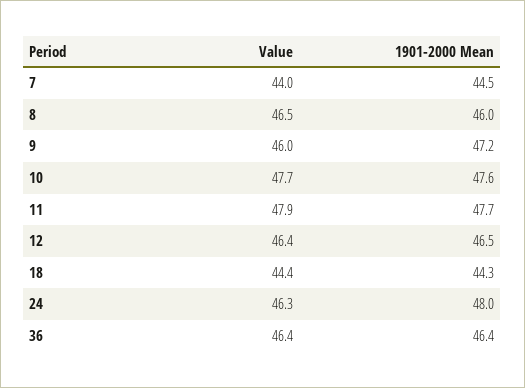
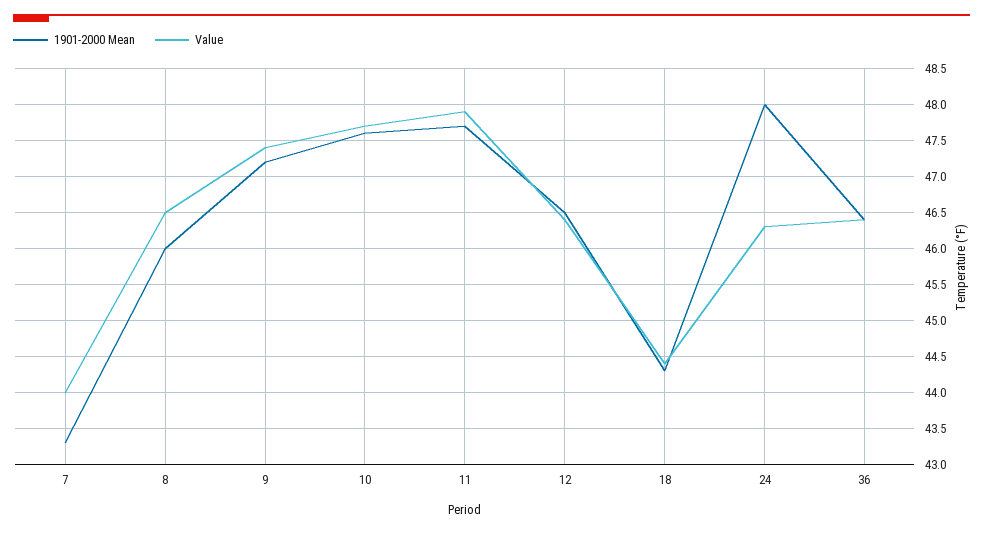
1901-2000 Mean, 7: 44.5 -> 43.3
Value, 9: 46 -> 47.4

